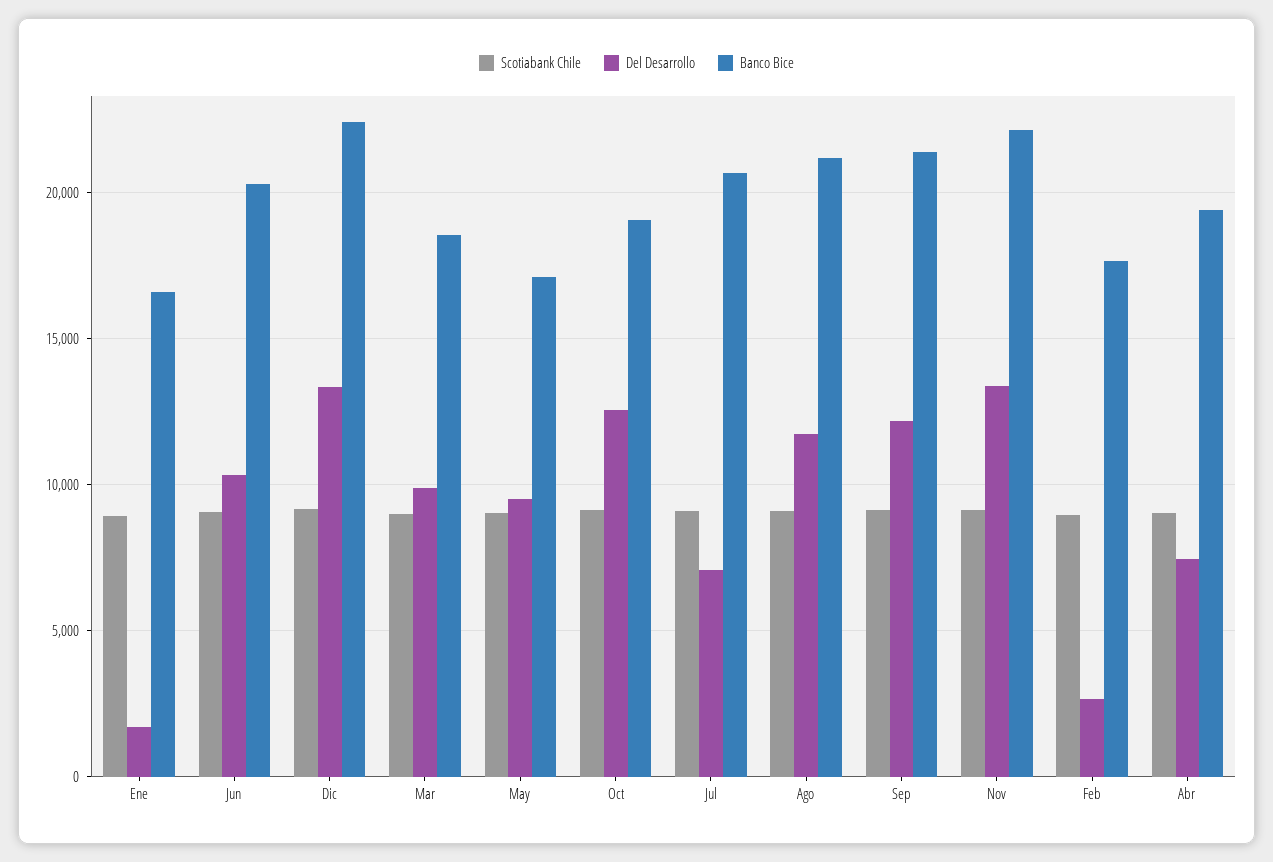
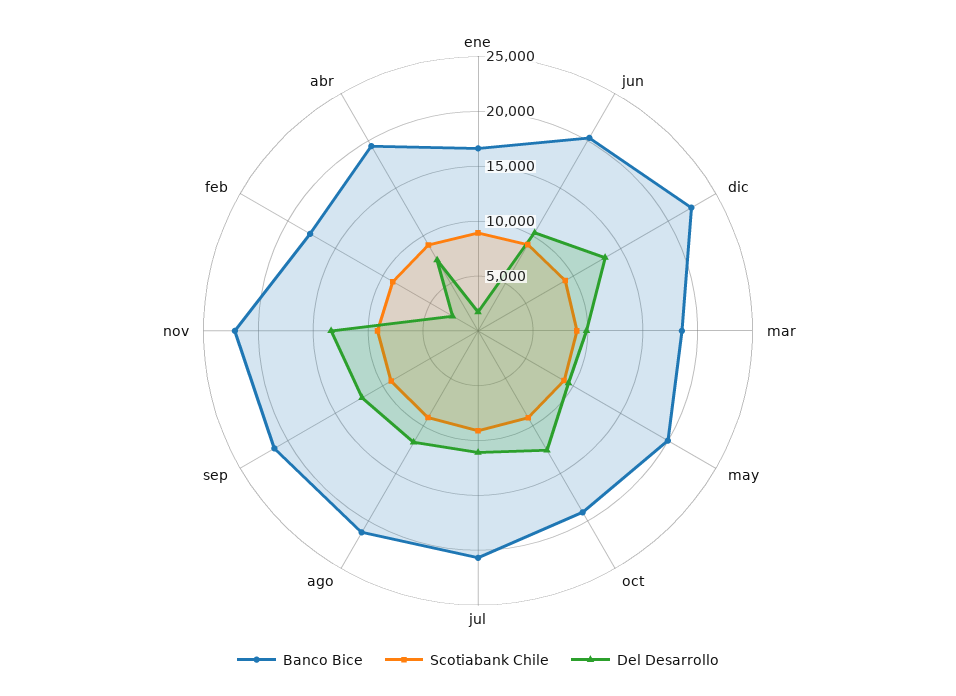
Banco Bice, May: 17000 -> 20000
Del Desarrollo, Jul: 7000 -> 11000

